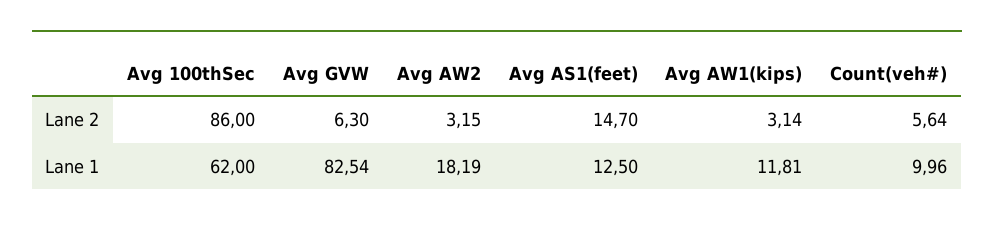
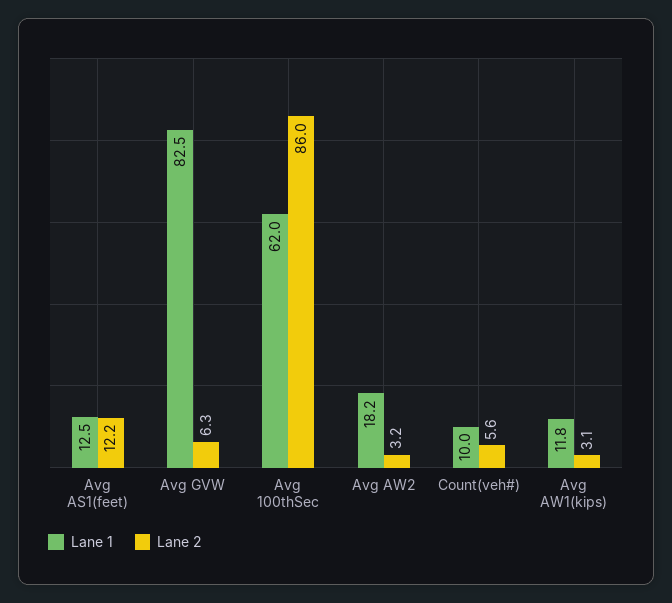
Lane 2, Avg AS1(feet): 14.7 -> 12.2

